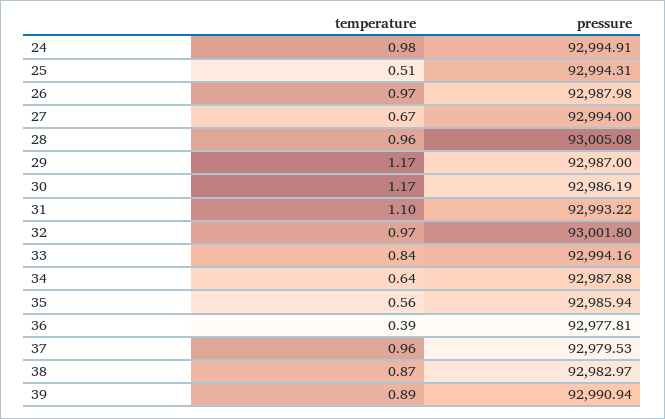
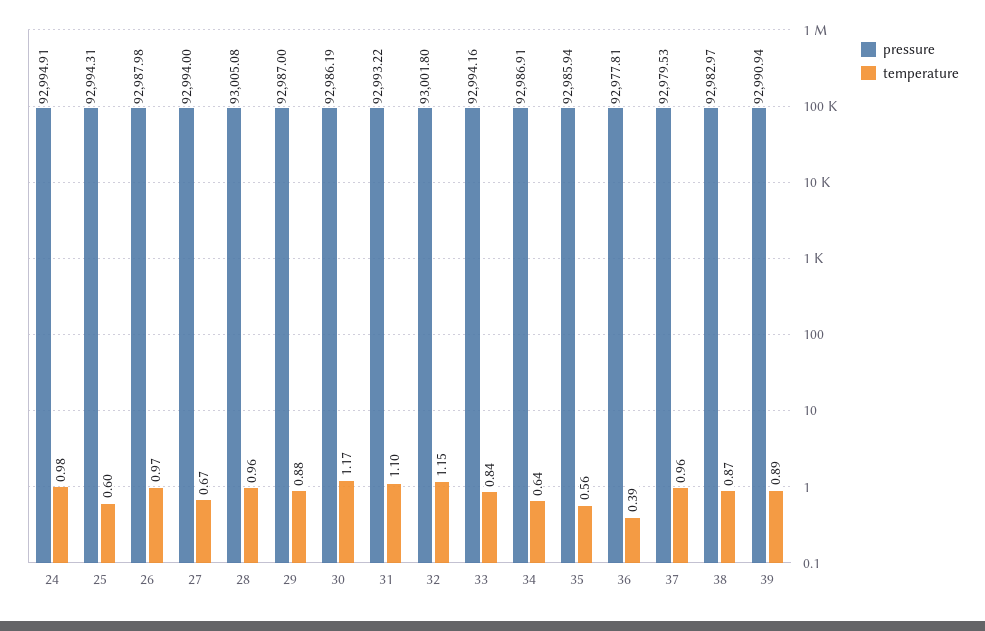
temperature, 25: 0.51 -> 0.6
temperature, 29: 1.17 -> 0.88
temperature, 32: 0.97 -> 1.15
pressure, 34: 92987.88 -> 92986.91

